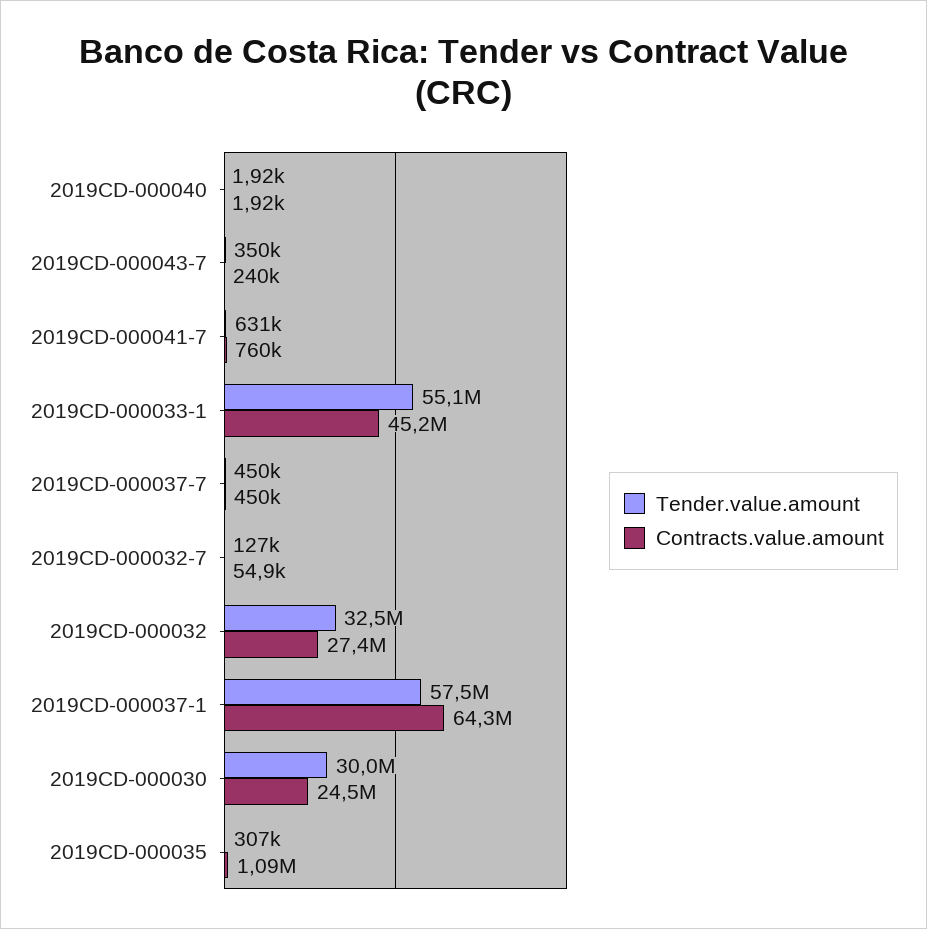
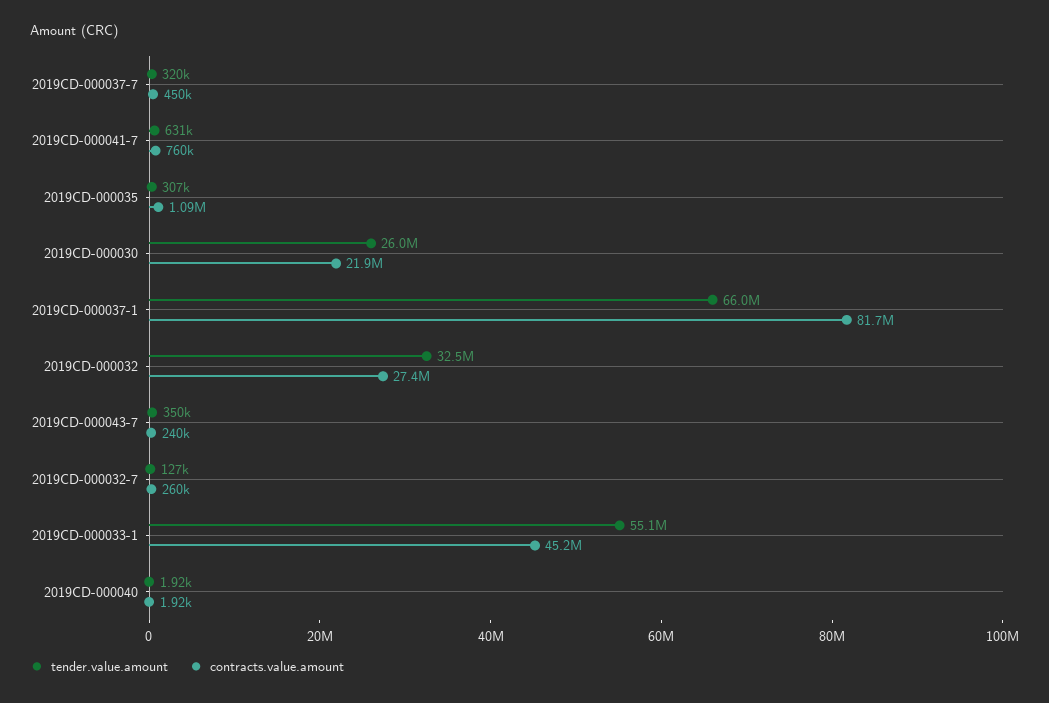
Tender.value.amount, 2019CD-000037-7: 450000 -> 320000
Contracts.value.amount, 2019CD-000032-7: 54900 -> 260000
Tender.value.amount, 2019CD-000037-1: 57500000 -> 66000000
Contracts.value.amount, 2019CD-000037-1: 64300000 -> 81700000
Tender.value.amount, 2019CD-000030: 30000000 -> 26000000
Contracts.value.amount, 2019CD-000030: 24500000 -> 21900000

